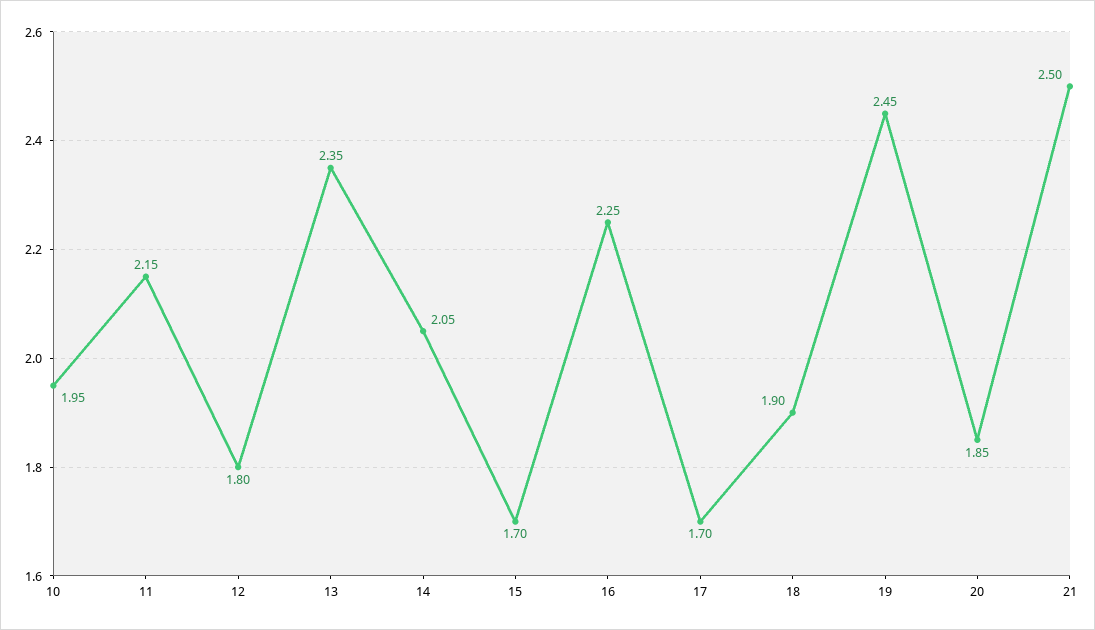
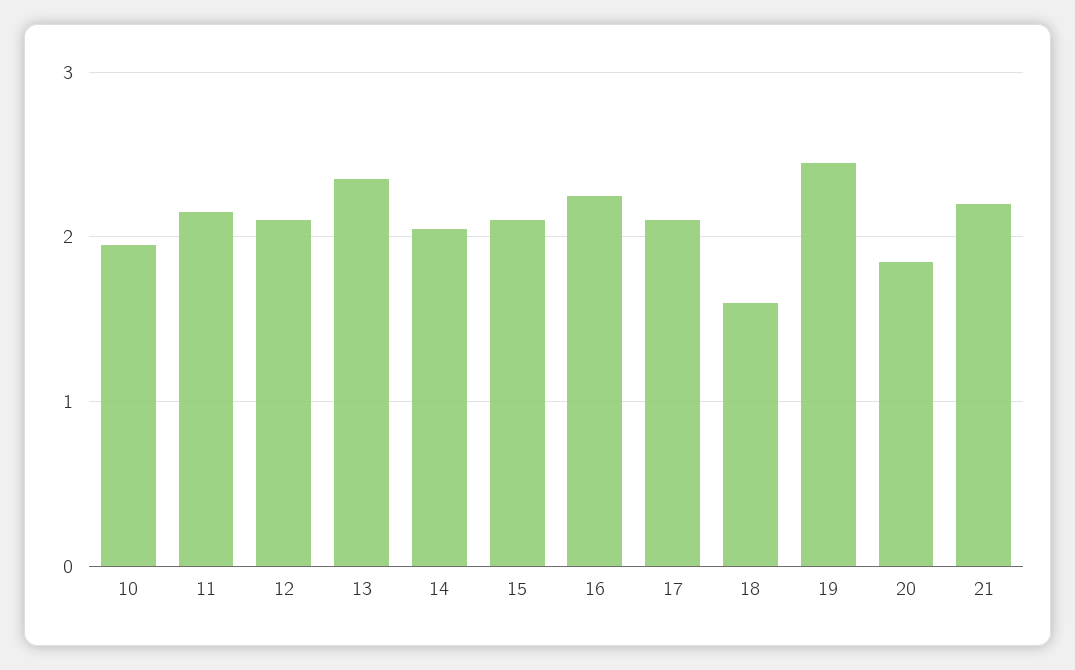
12: 1.8 -> 2.1
15: 1.7 -> 2.1
17: 1.7 -> 2.1
18: 1.9 -> 1.6
21: 2.5 -> 2.2

